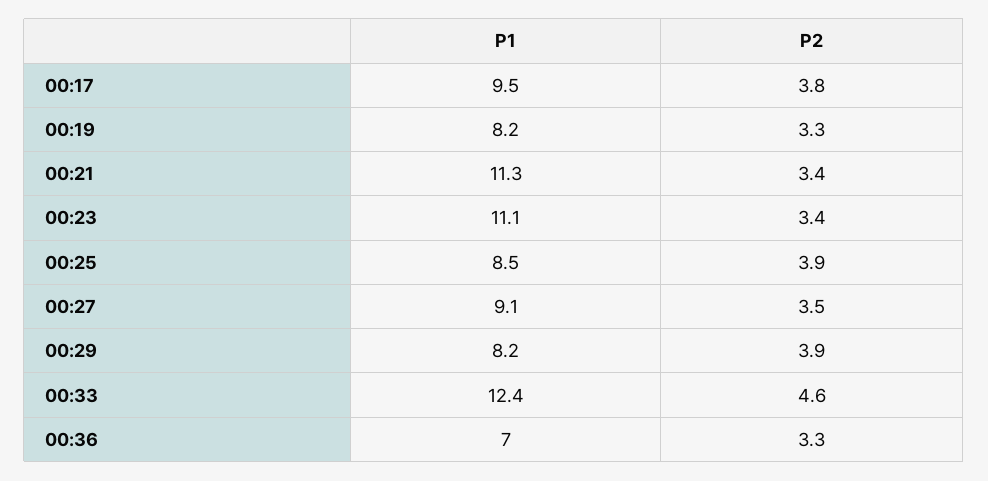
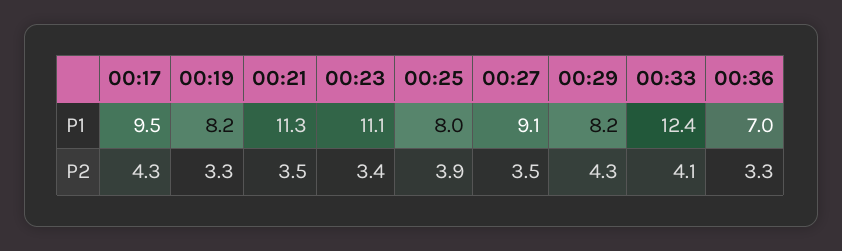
P2, 00:17: 3.8 -> 4.3
P2, 00:21: 3.4 -> 3.5
P1, 00:25: 8.5 -> 8
P2, 00:29: 3.9 -> 4.3
P2, 00:33: 4.6 -> 4.1

